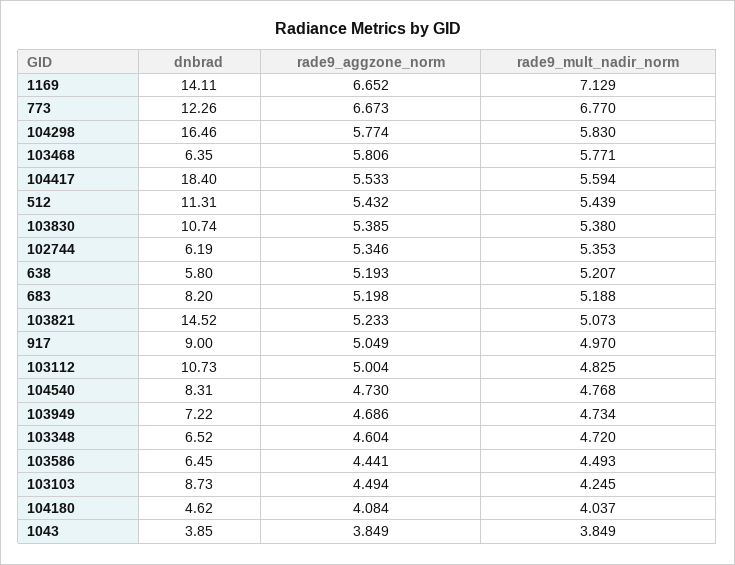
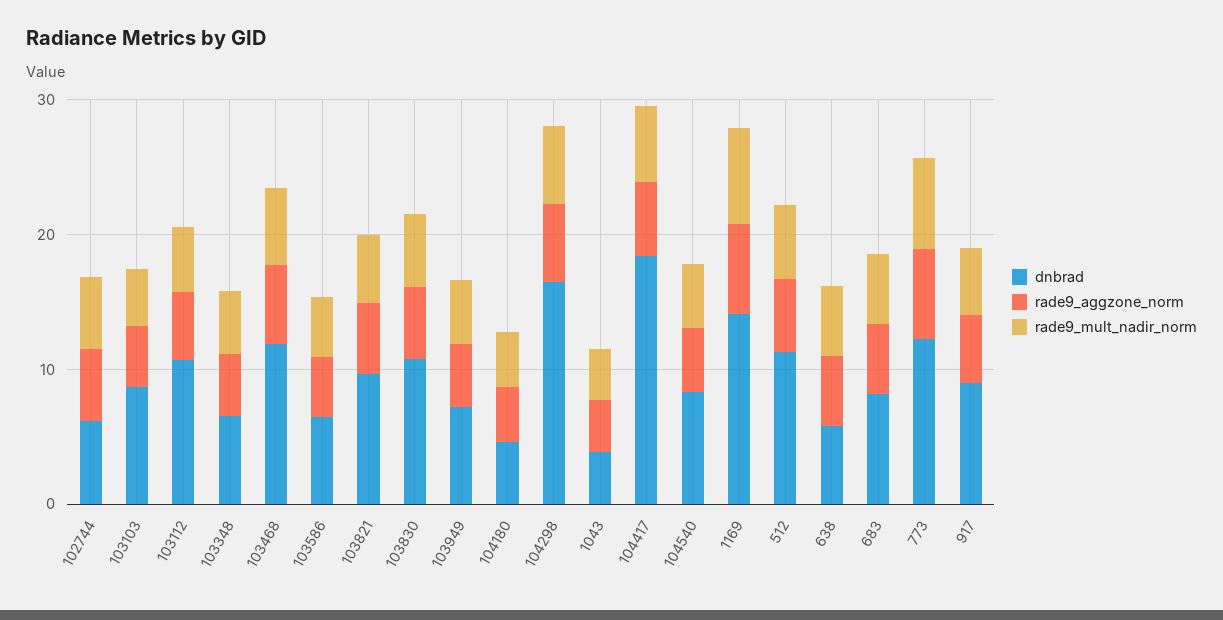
dnbrad, 103468: 6.35 -> 12
dnbrad, 103821: 14.52 -> 10

